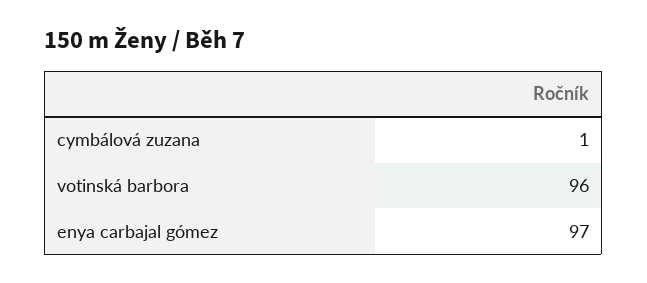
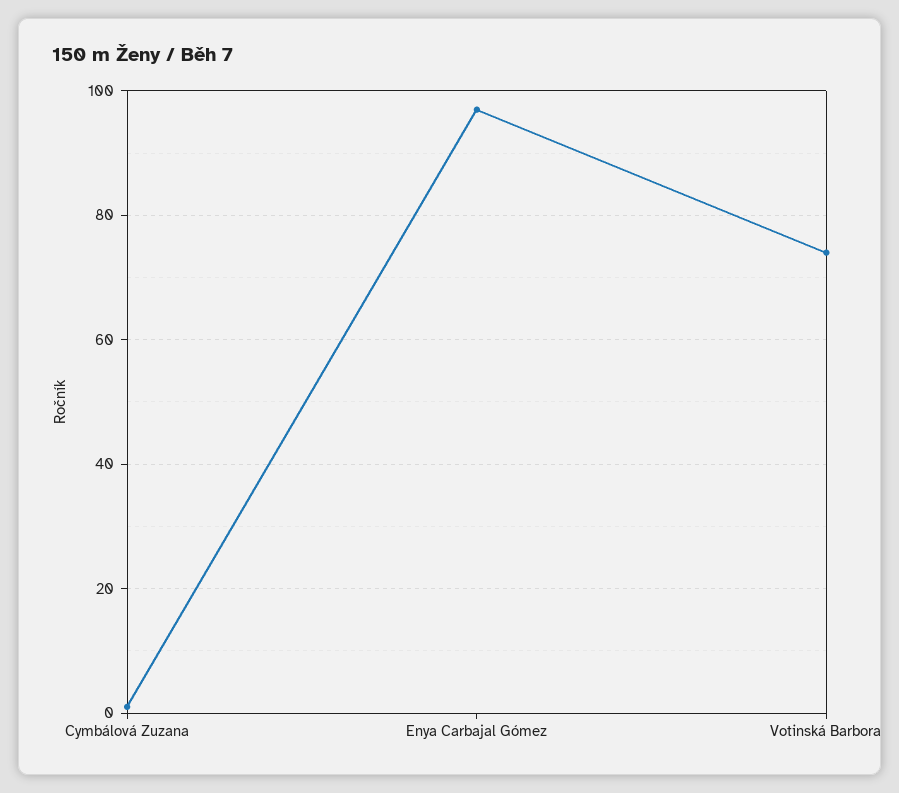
votinská barbora: 96 -> 75

